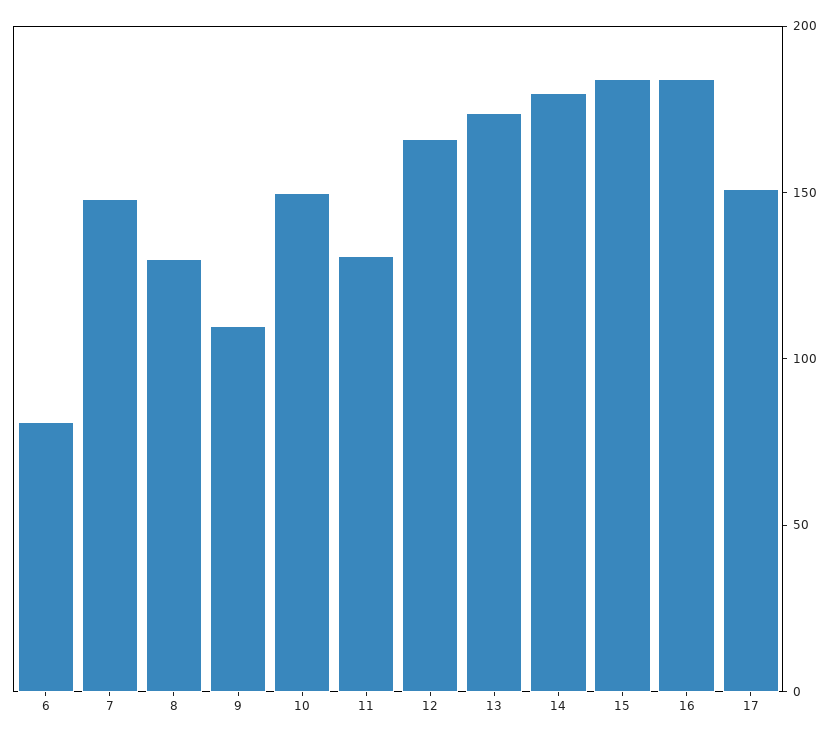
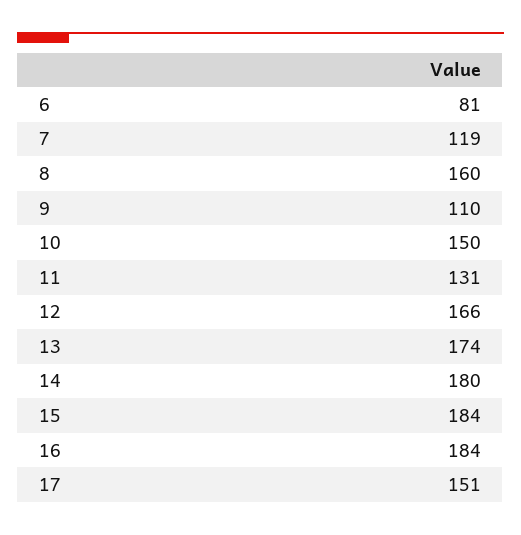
7: 150 -> 119
8: 130 -> 160

